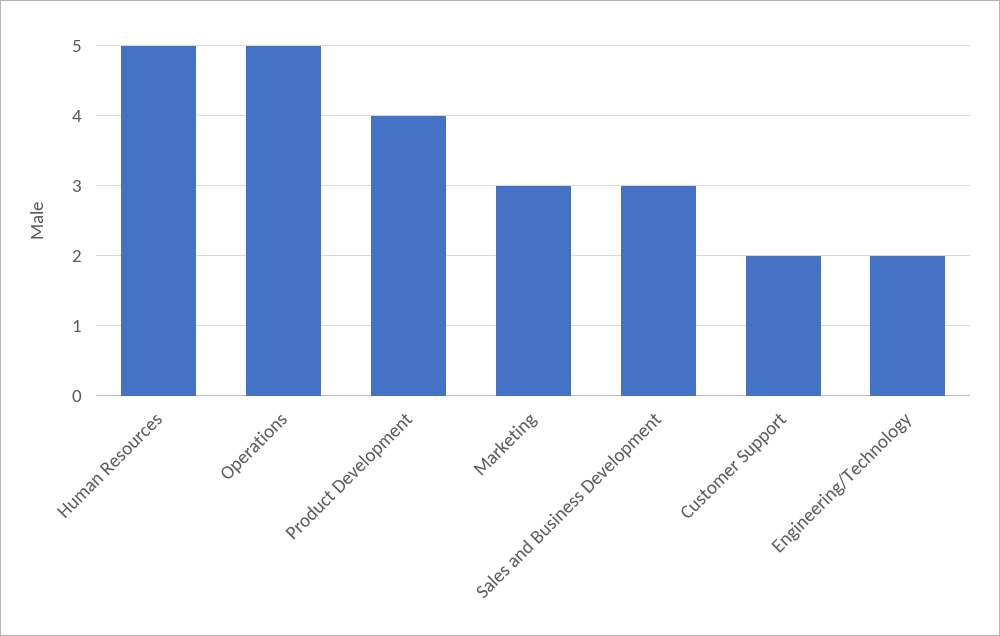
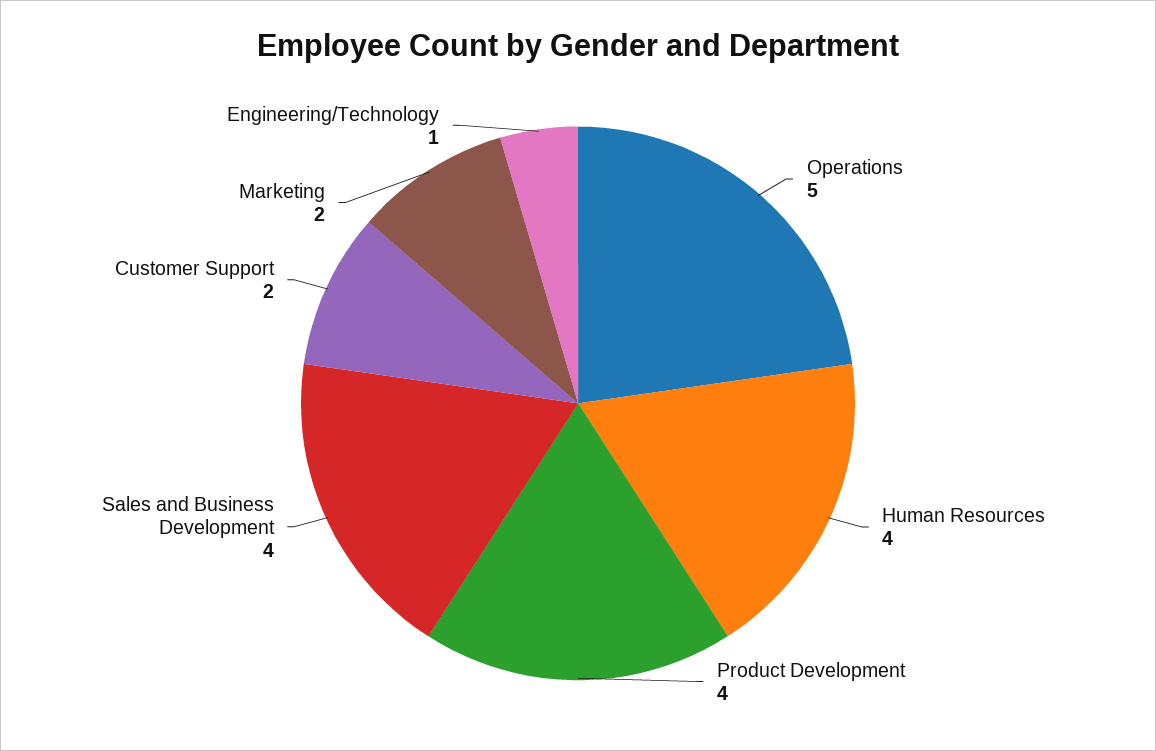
Human Resources: 5 -> 4
Marketing: 3 -> 2
Sales and Business Development: 3 -> 4
Engineering/Technology: 2 -> 1

